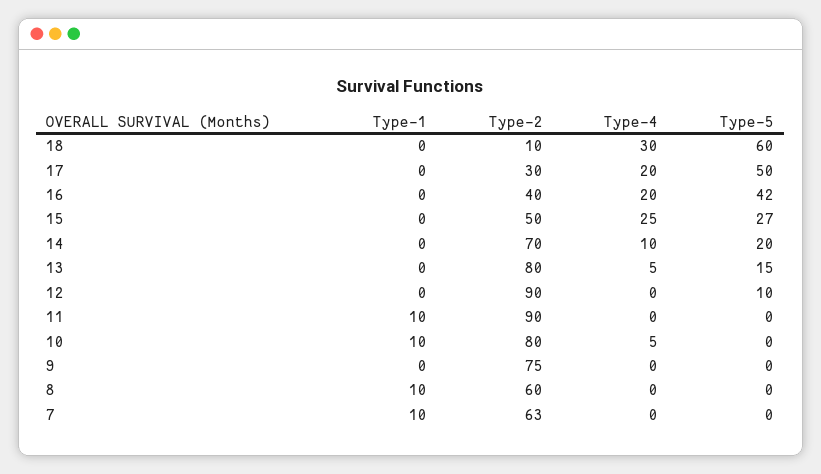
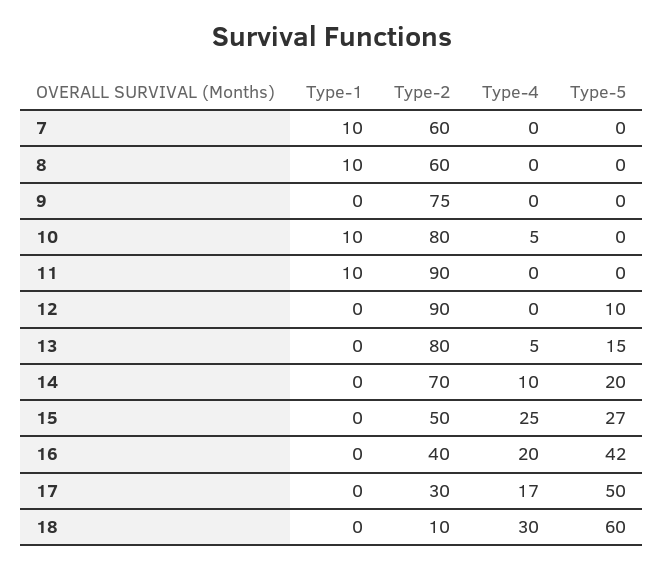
Type-4, 17: 20 -> 17
Type-2, 7: 63 -> 60

